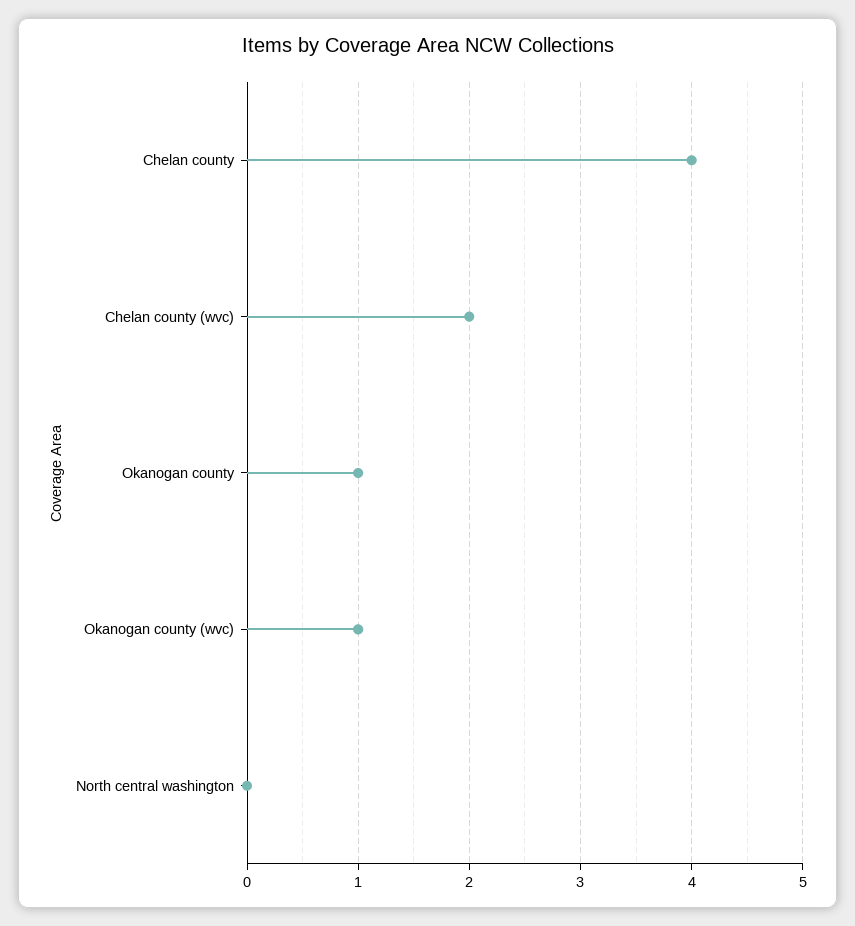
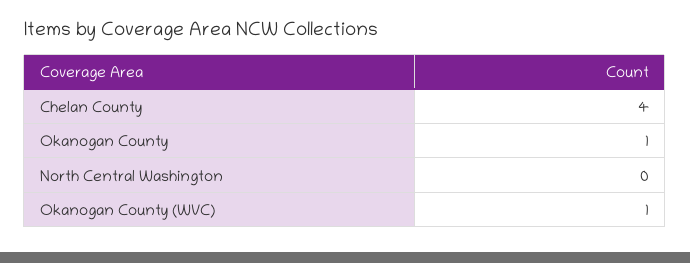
Chelan county (wvc): 2 -> none

